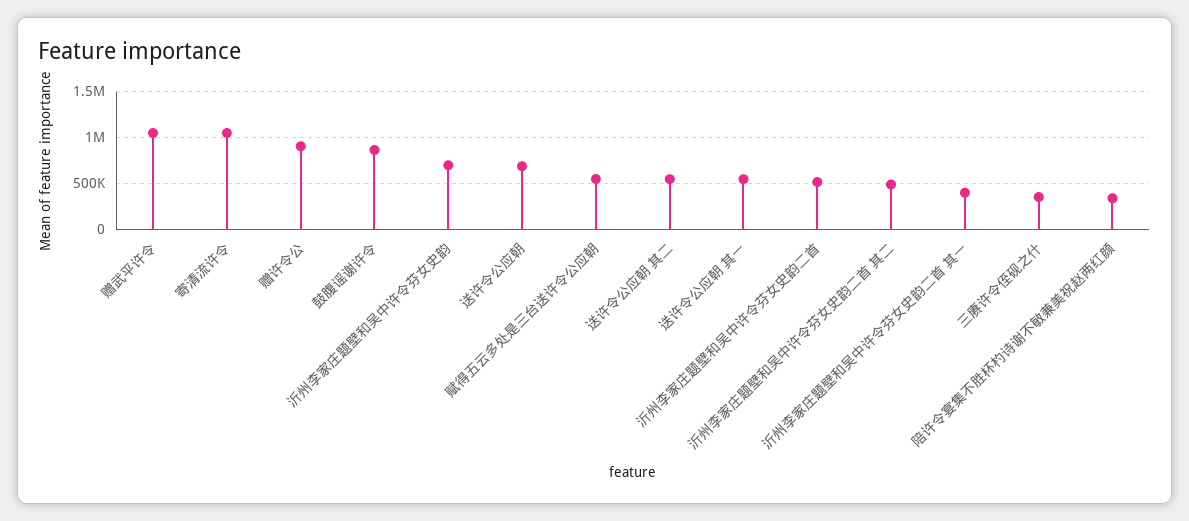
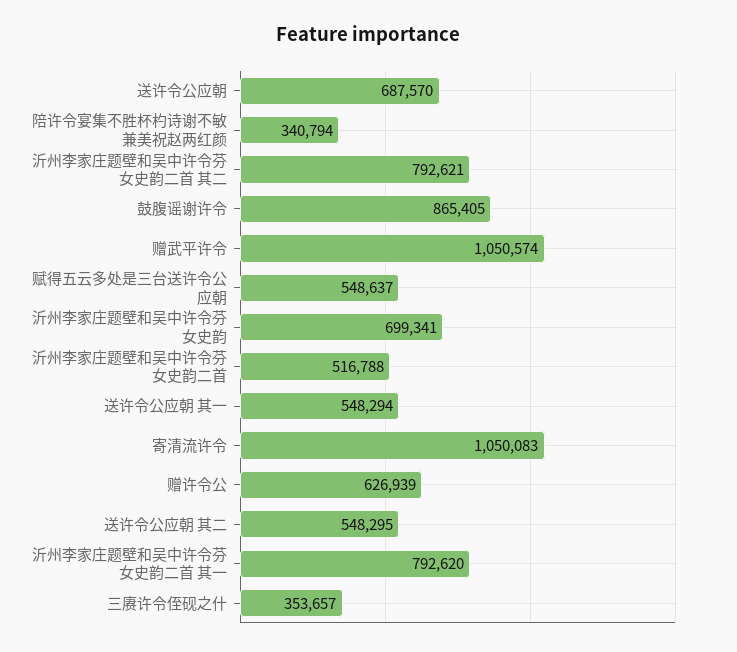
赠许令公: 900000 -> 626939
沂州李家庄题壁和吴中许令芬女史韵二首 其二: 500000 -> 792621
沂州李家庄题壁和吴中许令芬女史韵二首 其一: 400000 -> 792620

